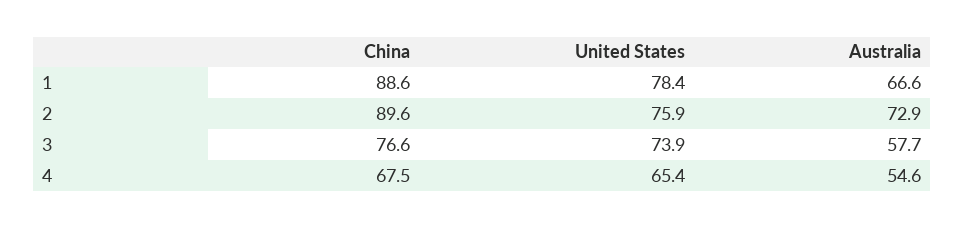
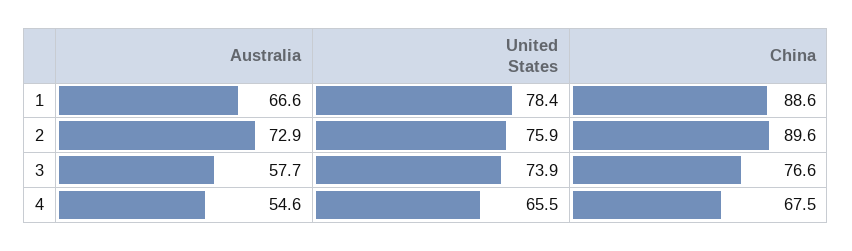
United States, 4: 65.4 -> 65.5

